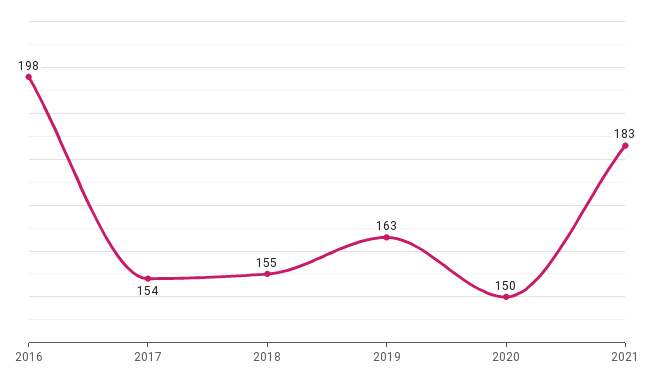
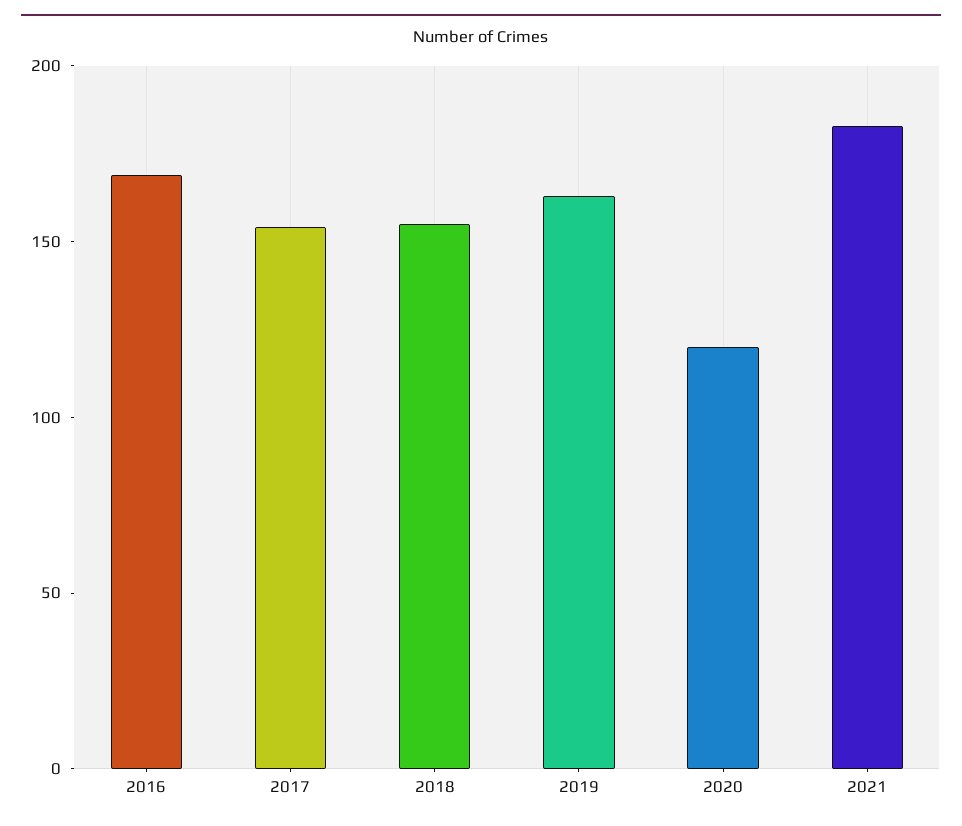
2016: 198 -> 170
2020: 150 -> 120

